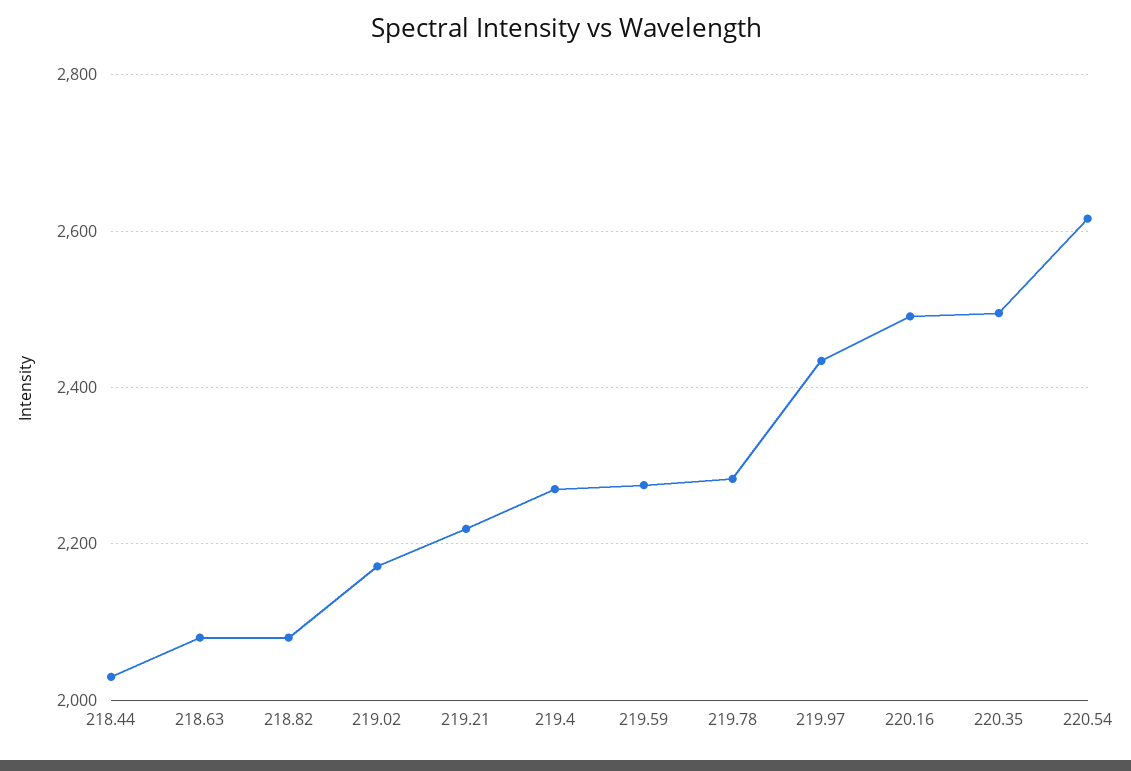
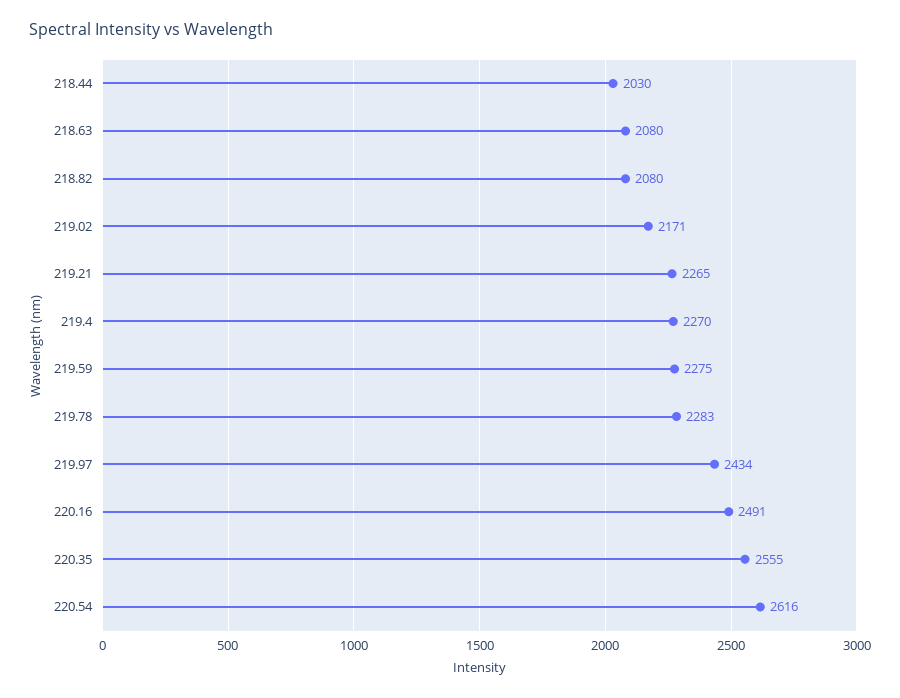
219.21: 2220 -> 2265
220.35: 2500 -> 2555

